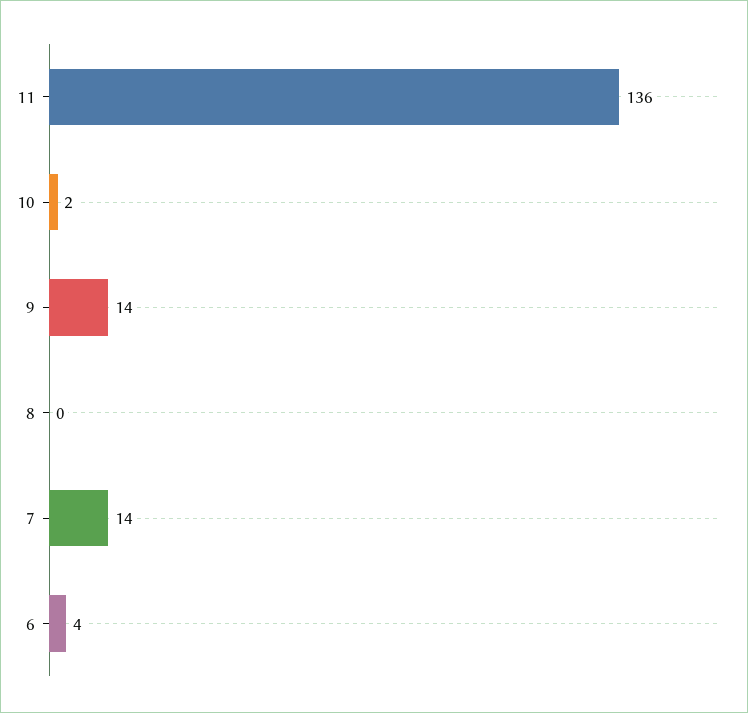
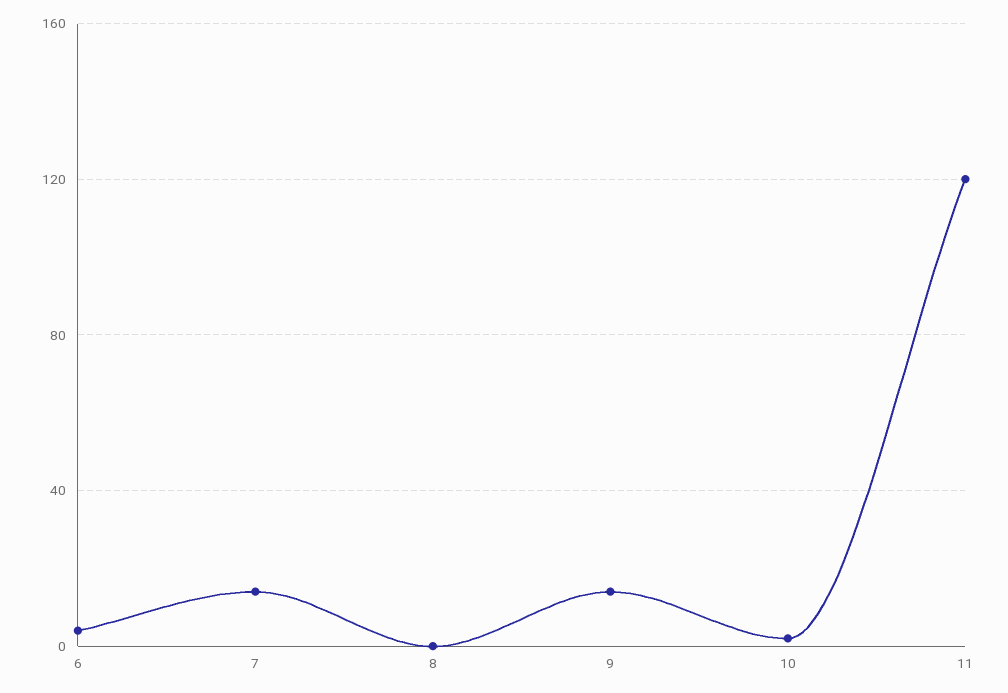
11: 136 -> 120

